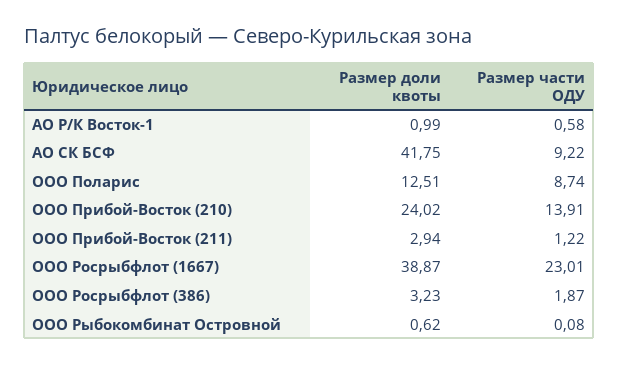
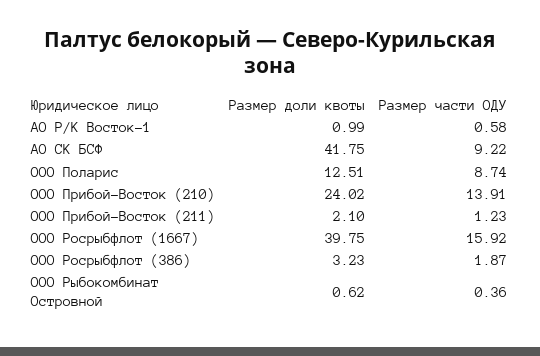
Размер доли квоты, ООО Прибой-Восток (211): 2.94 -> 2.1
Размер части ОДУ, ООО Прибой-Восток (211): 1.22 -> 1.23
Размер доли квоты, ООО Росрыбфлот (1667): 38.87 -> 39.75
Размер части ОДУ, ООО Росрыбфлот (1667): 23.01 -> 15.92
Размер части ОДУ, ООО Рыбокомбинат Островной: 0.08 -> 0.36

